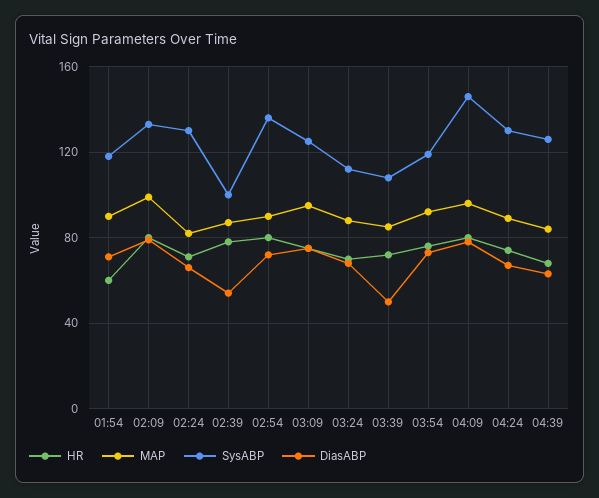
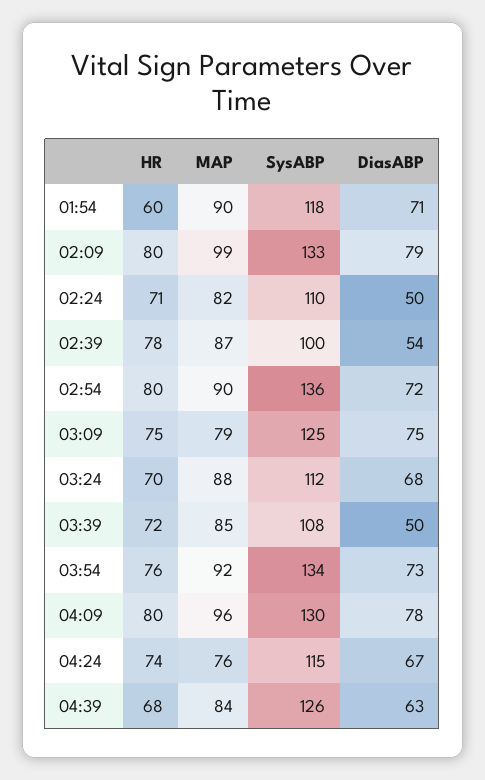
SysABP, 02:24: 130 -> 110
DiasABP, 02:24: 65 -> 50
MAP, 03:09: 95 -> 79
SysABP, 03:54: 120 -> 134
SysABP, 04:09: 145 -> 130
MAP, 04:24: 90 -> 76
SysABP, 04:24: 130 -> 115

